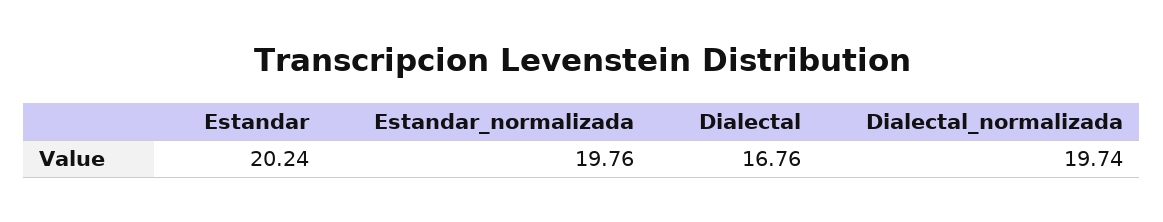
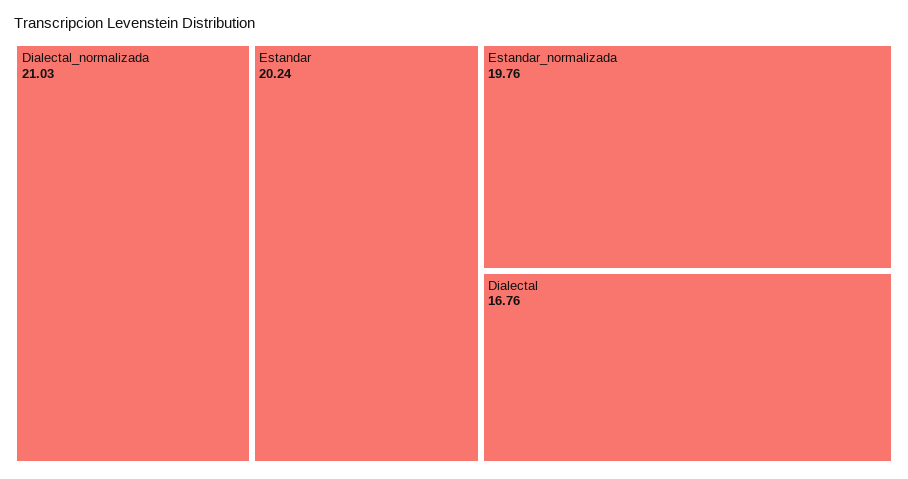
Dialectal_normalizada: 19.74 -> 21.03

